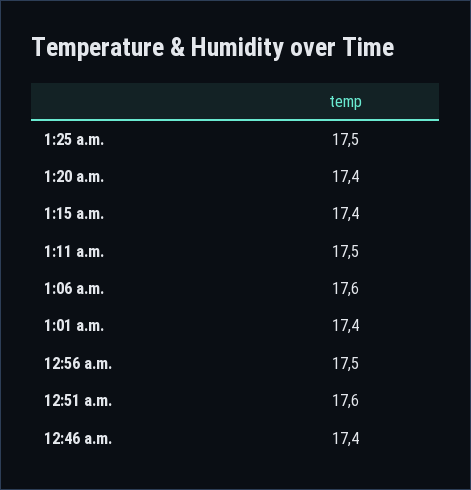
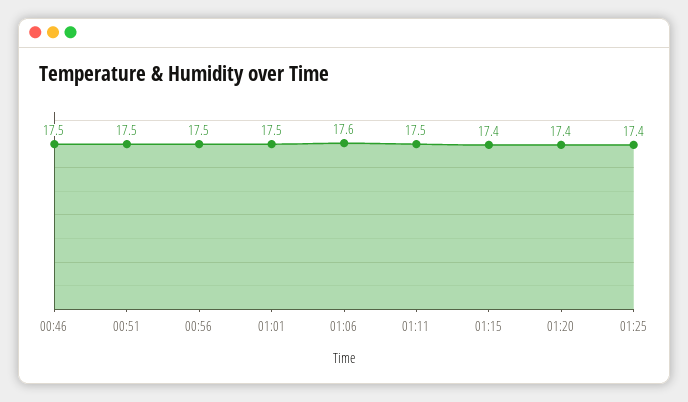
1:25 a.m.: 17.5 -> 17.4
1:01 a.m.: 17.4 -> 17.5
12:51 a.m.: 17.6 -> 17.5
12:46 a.m.: 17.4 -> 17.5

